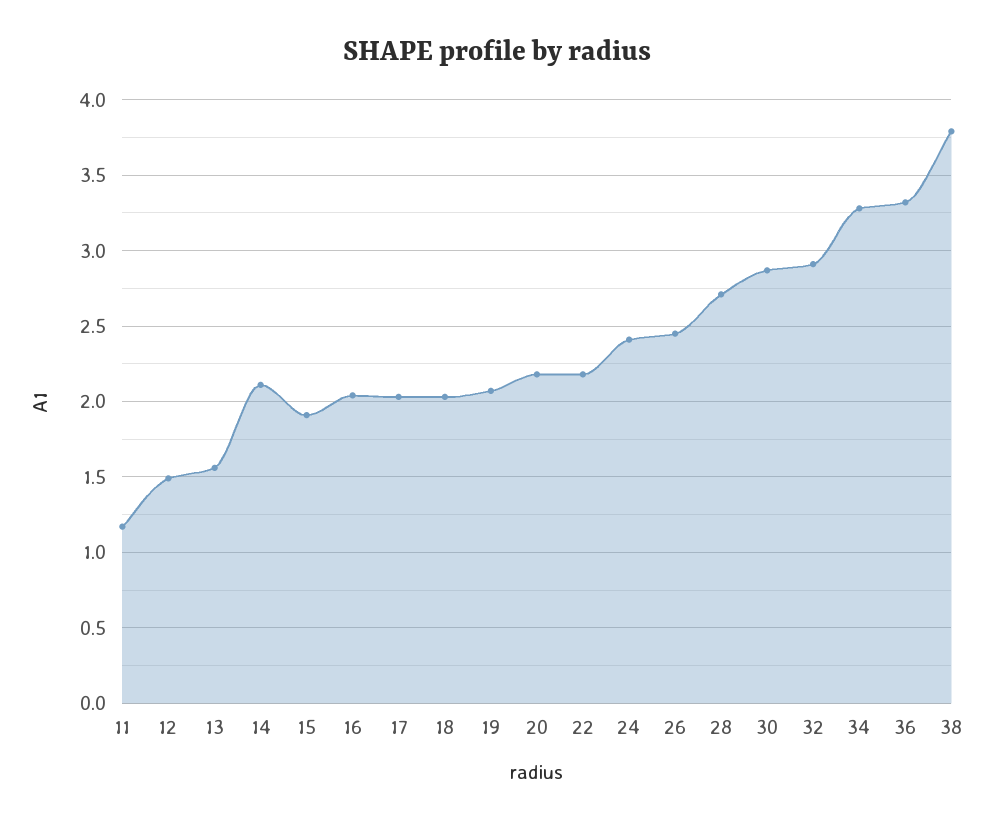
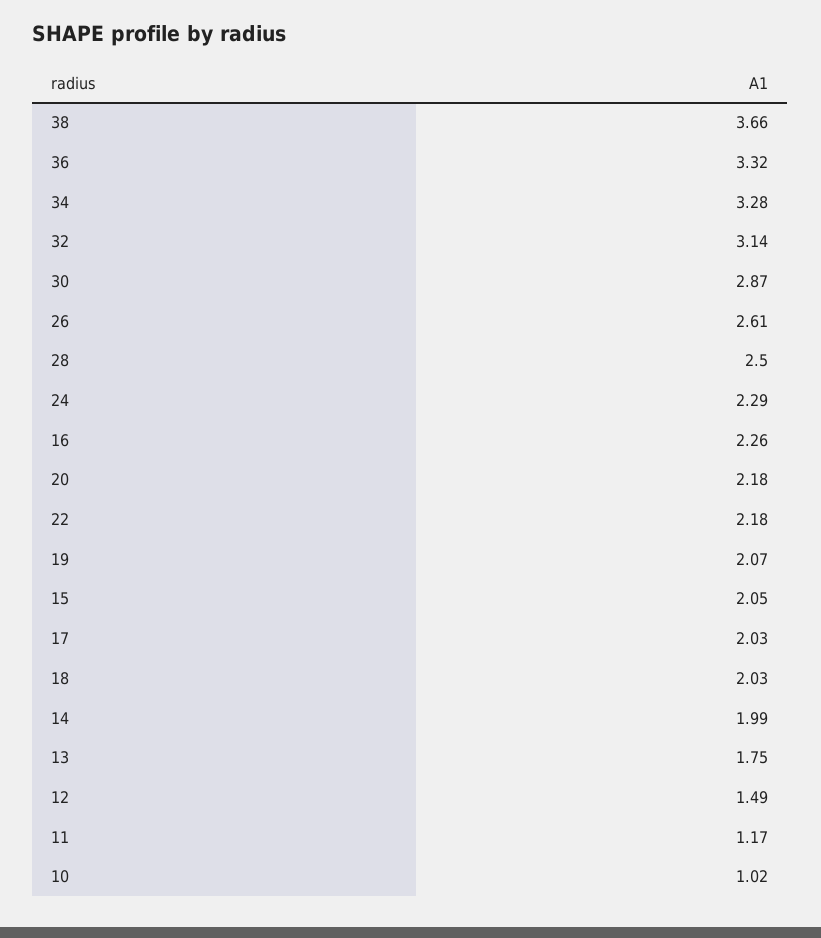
13: 1.55 -> 1.75
14: 2.1 -> 1.99
15: 1.9 -> 2.05
16: 2.05 -> 2.26
24: 2.4 -> 2.29
26: 2.45 -> 2.61
28: 2.7 -> 2.5
32: 2.9 -> 3.14
38: 3.8 -> 3.66
10: none -> 1.02

